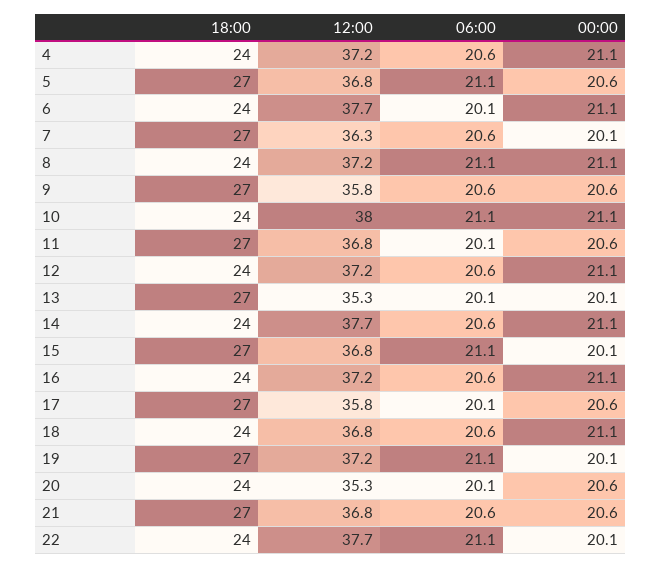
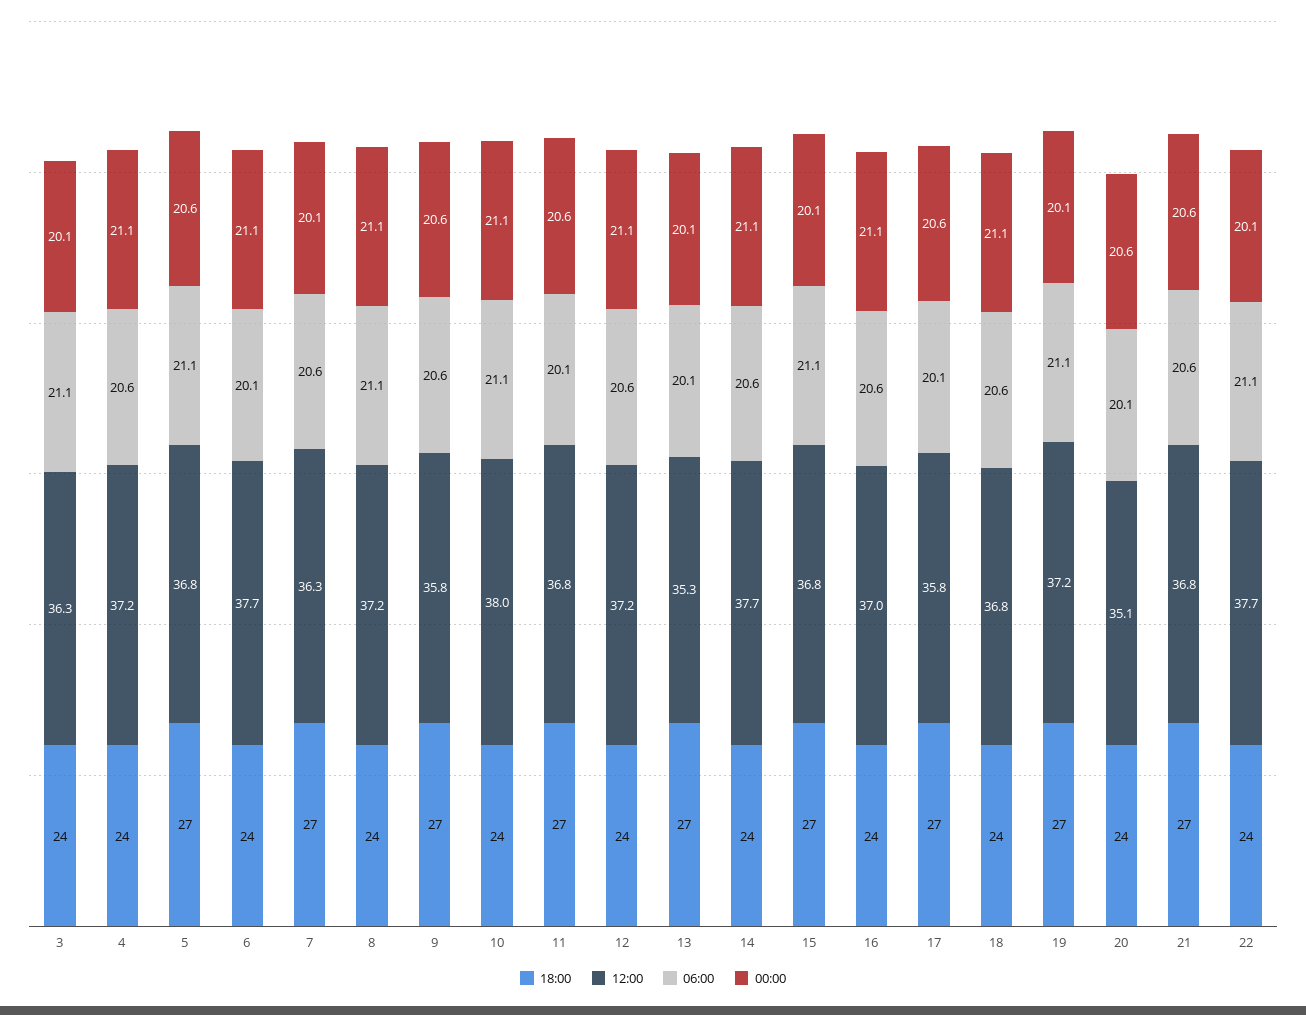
12:00, 16: 37.2 -> 37
12:00, 20: 35.3 -> 35.1
18:00, 3: none -> 24
12:00, 3: none -> 36.3
06:00, 3: none -> 21.1
00:00, 3: none -> 20.1

